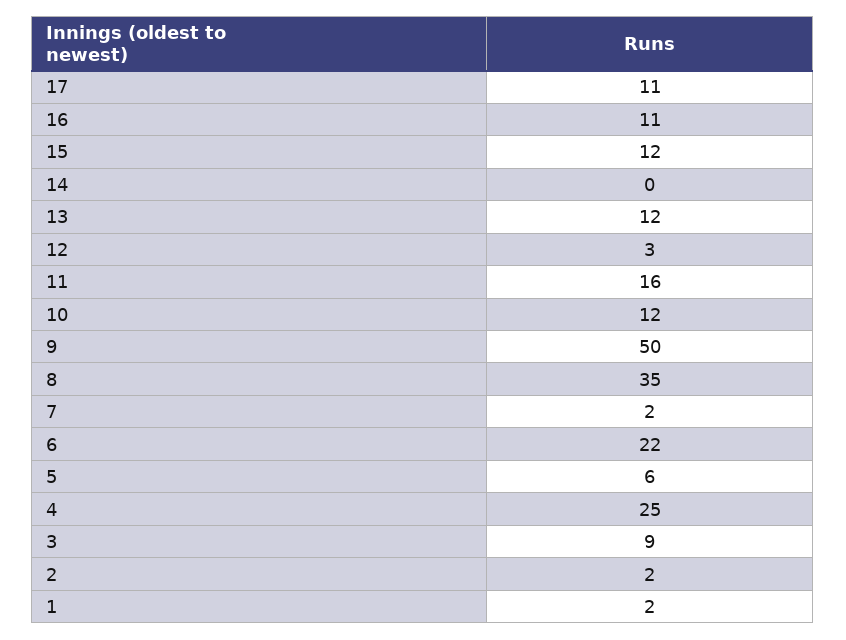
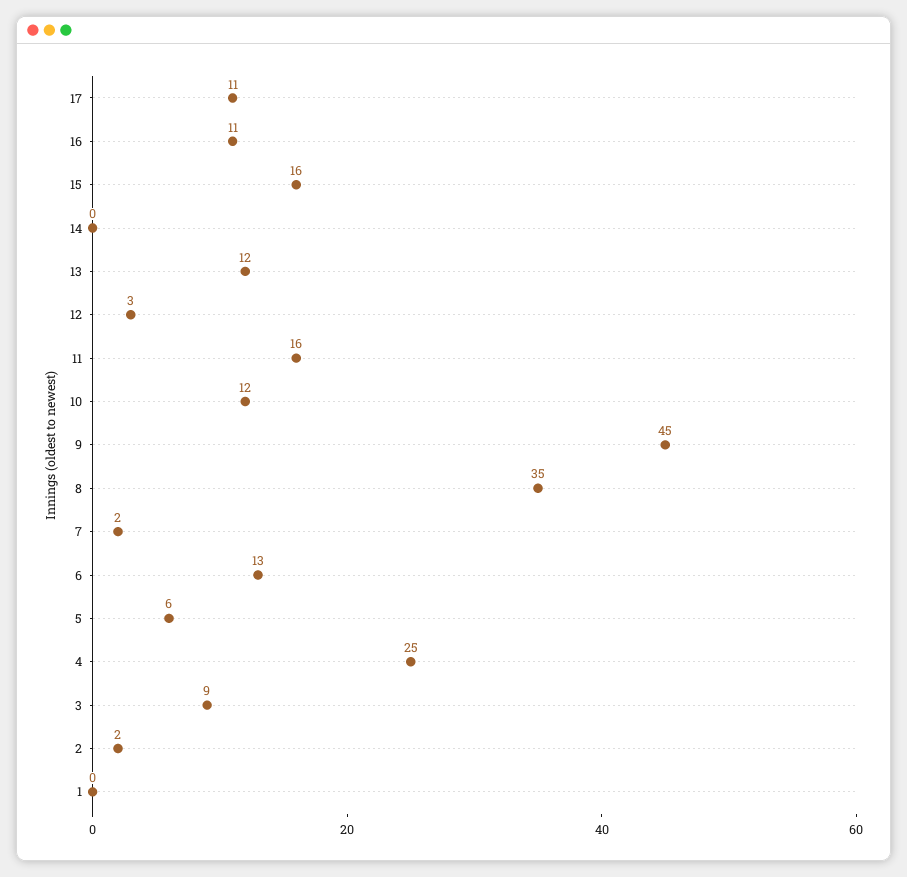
15: 12 -> 16
9: 50 -> 45
6: 22 -> 13
1: 2 -> 0

